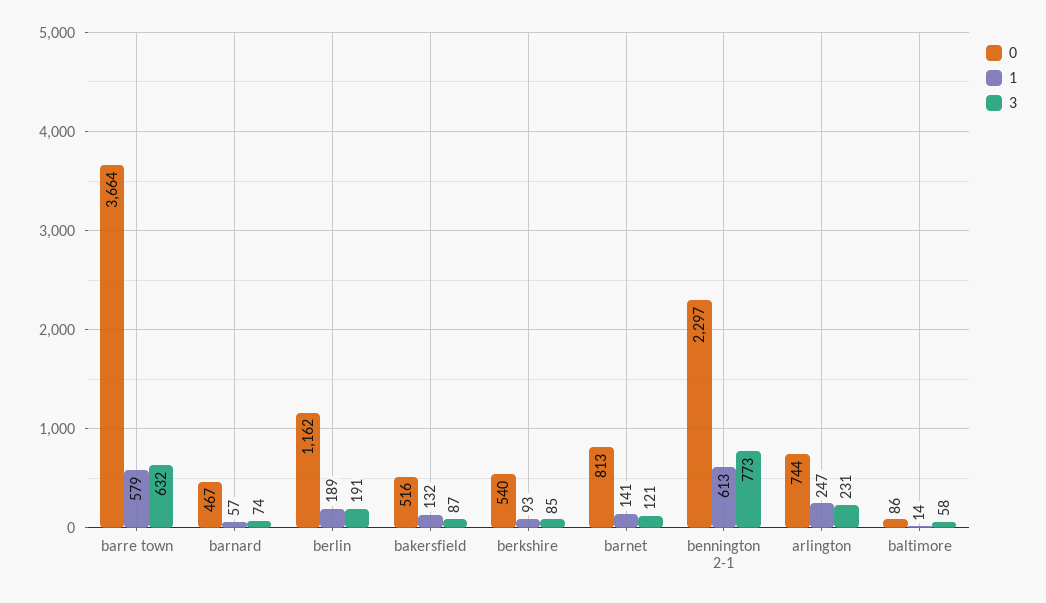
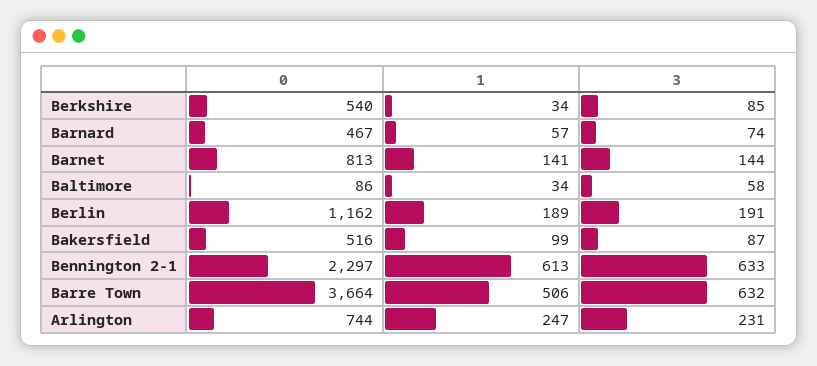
1, barre town: 579 -> 506
1, bakersfield: 132 -> 99
1, berkshire: 93 -> 34
3, barnet: 121 -> 144
3, bennington 2-1: 773 -> 633
1, baltimore: 14 -> 34

